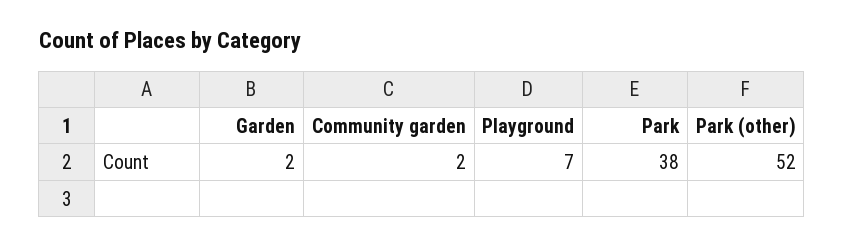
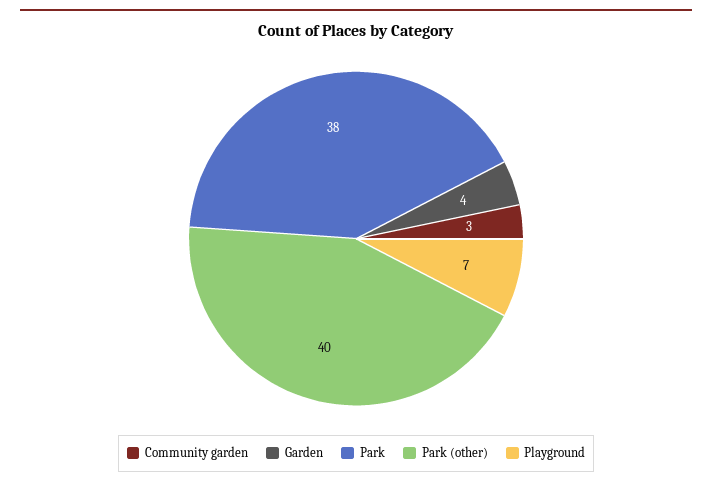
Garden: 2 -> 4
Community garden: 2 -> 3
Park (other): 52 -> 40

